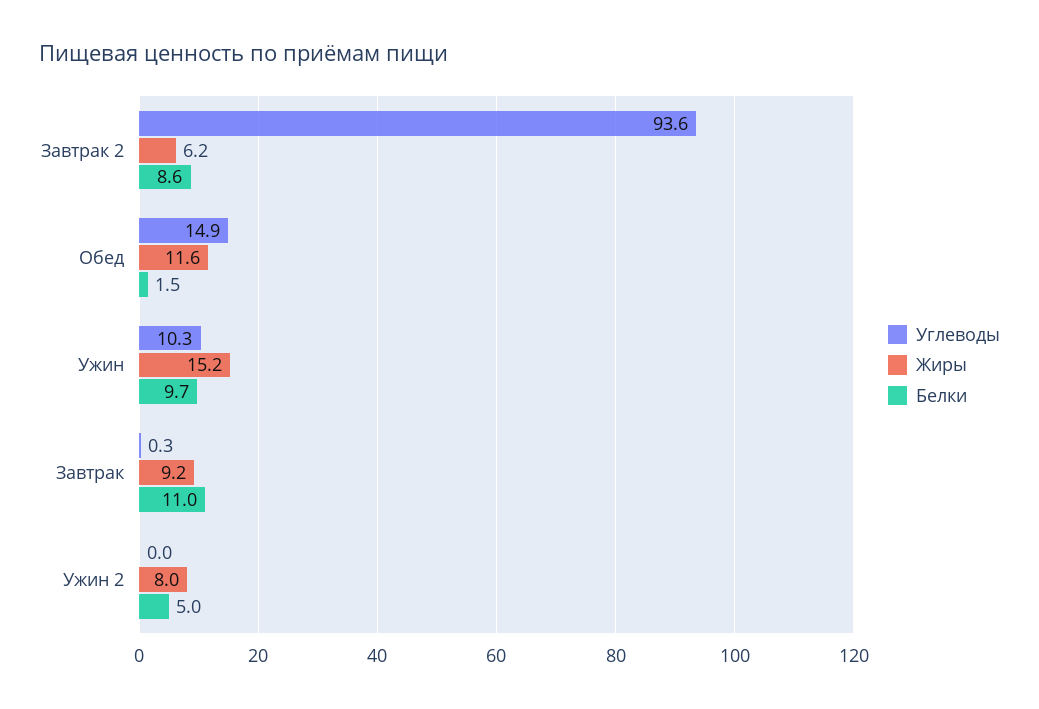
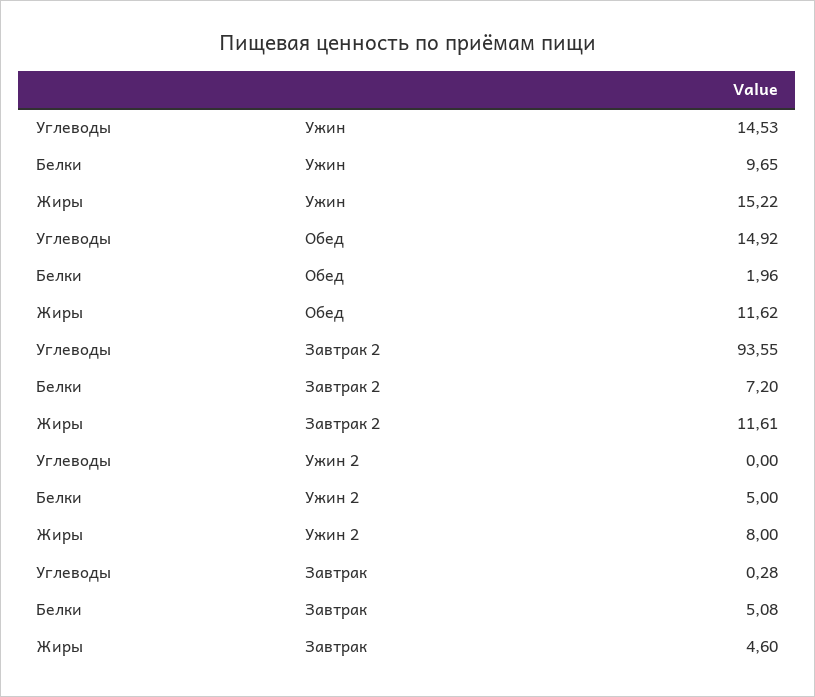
Жиры, Завтрак 2: 6.2 -> 11.61
Белки, Завтрак 2: 8.6 -> 7.2
Белки, Обед: 1.5 -> 1.96
Углеводы, Ужин: 10.3 -> 14.53
Жиры, Завтрак: 9.2 -> 4.6
Белки, Завтрак: 11 -> 5.08

